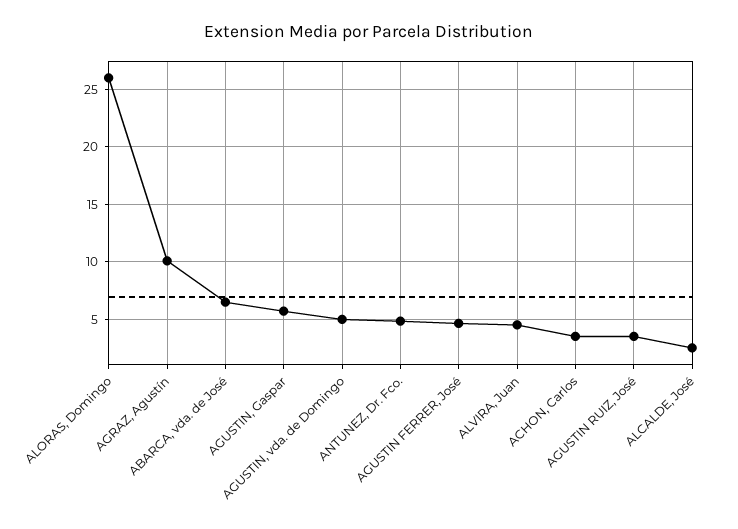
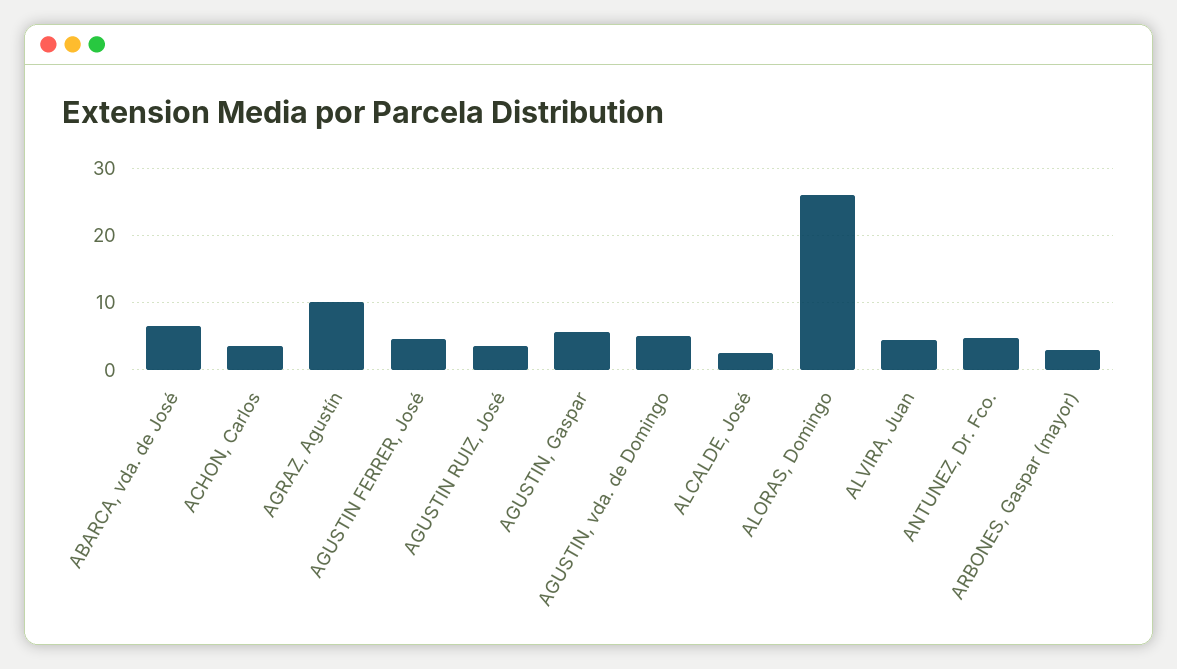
ARBONES, Gaspar (mayor): none -> 3

